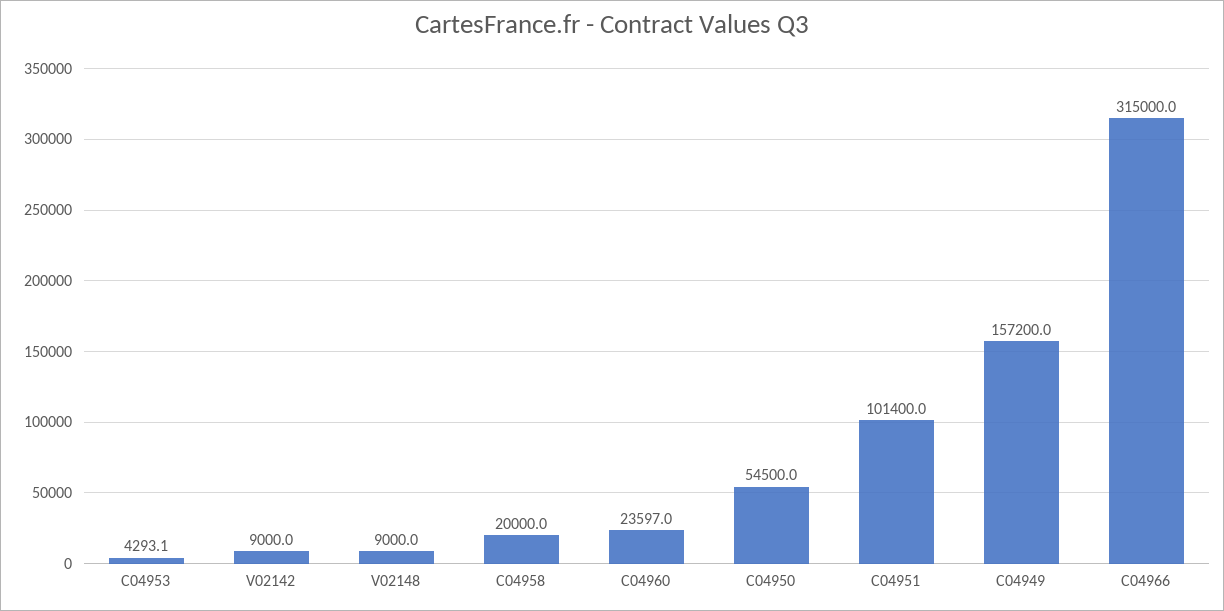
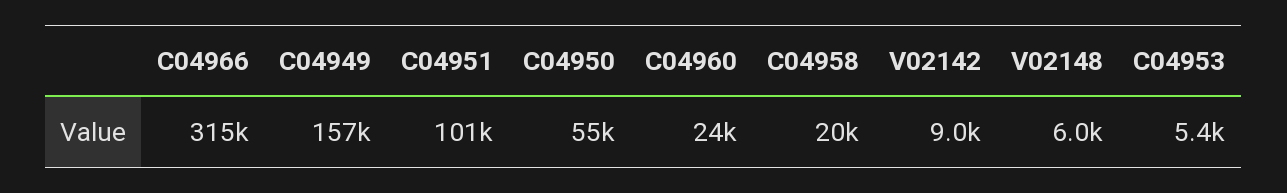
C04953: 4293.1 -> 5400
V02148: 9000 -> 6000

